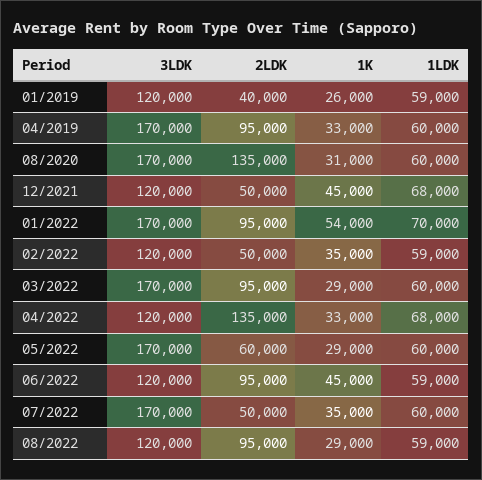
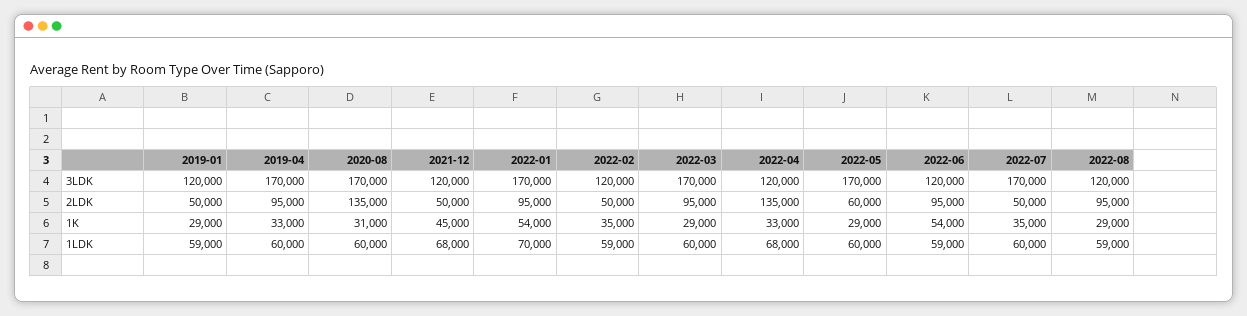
2LDK, 01/2019: 40000 -> 50000
1K, 01/2019: 26000 -> 29000
1K, 06/2022: 45000 -> 54000

